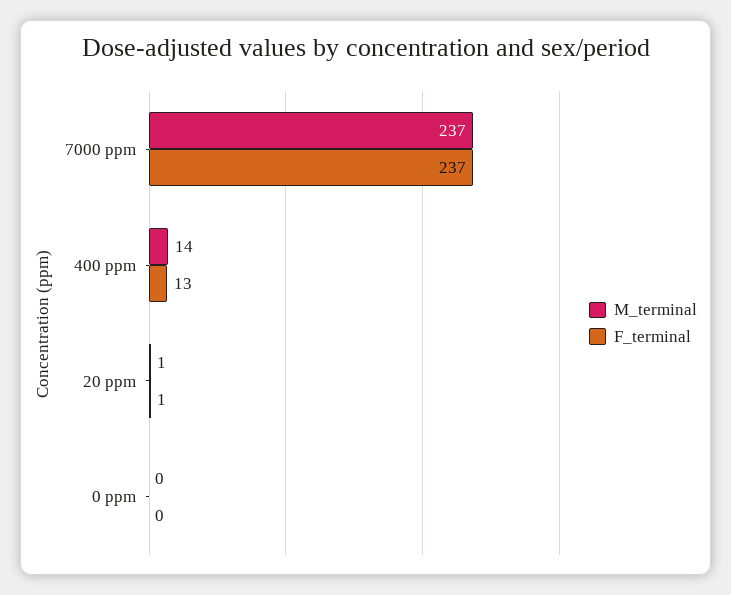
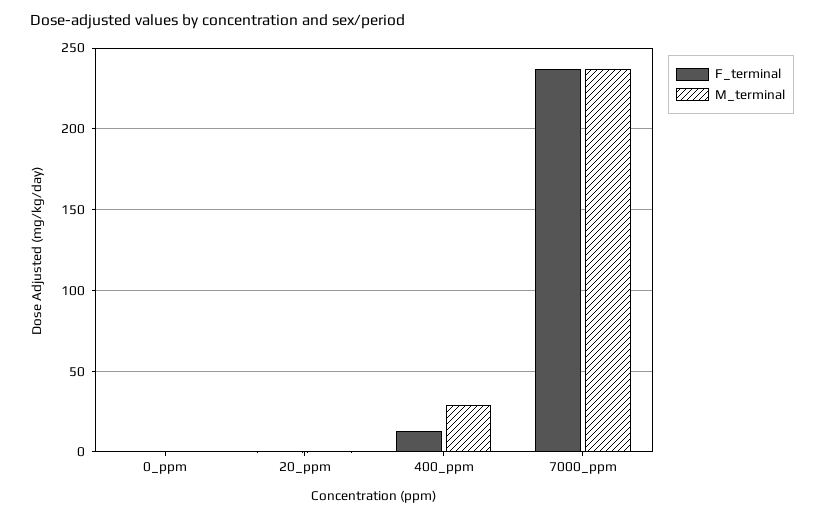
M_terminal, 400 ppm: 14 -> 30

